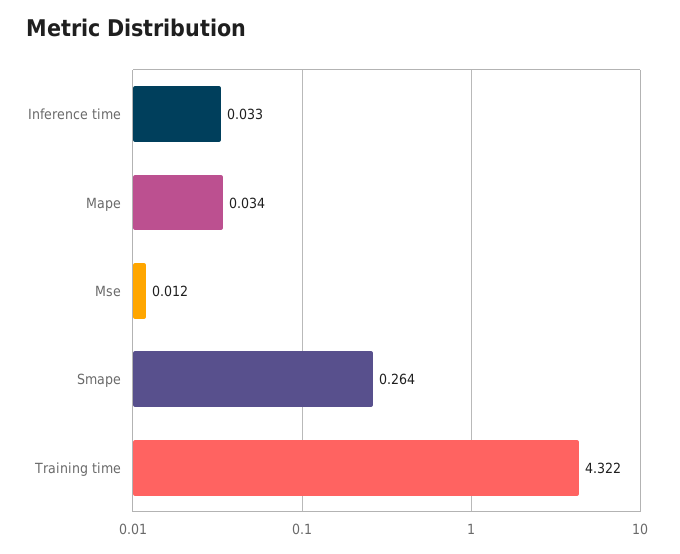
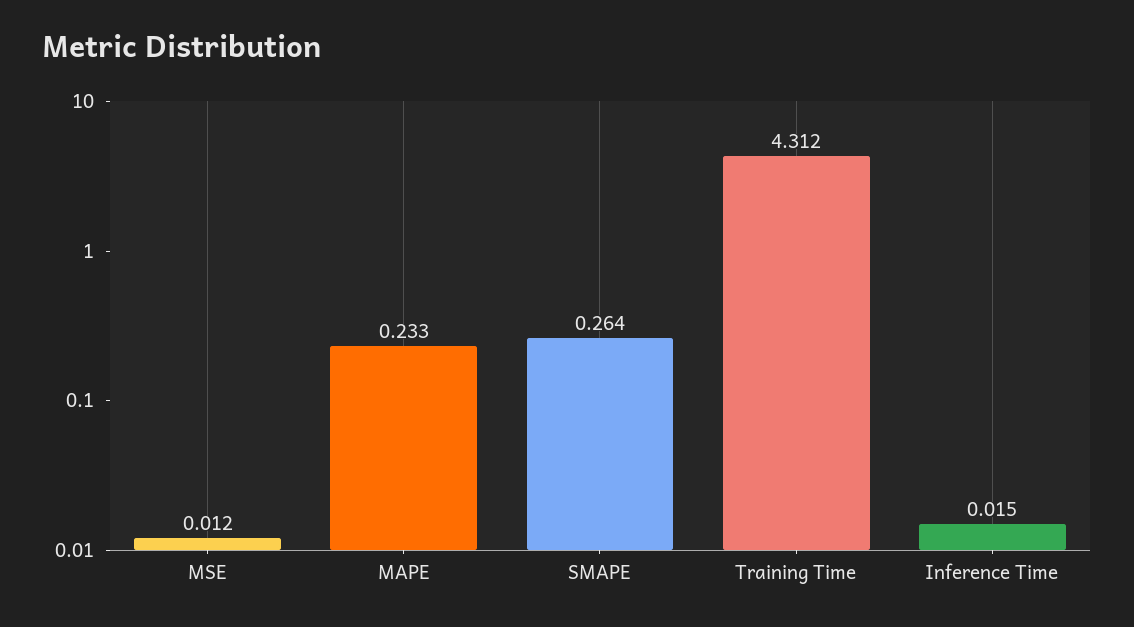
Inference time: 0.033 -> 0.015
Mape: 0.034 -> 0.233
Training time: 4.322 -> 4.312

